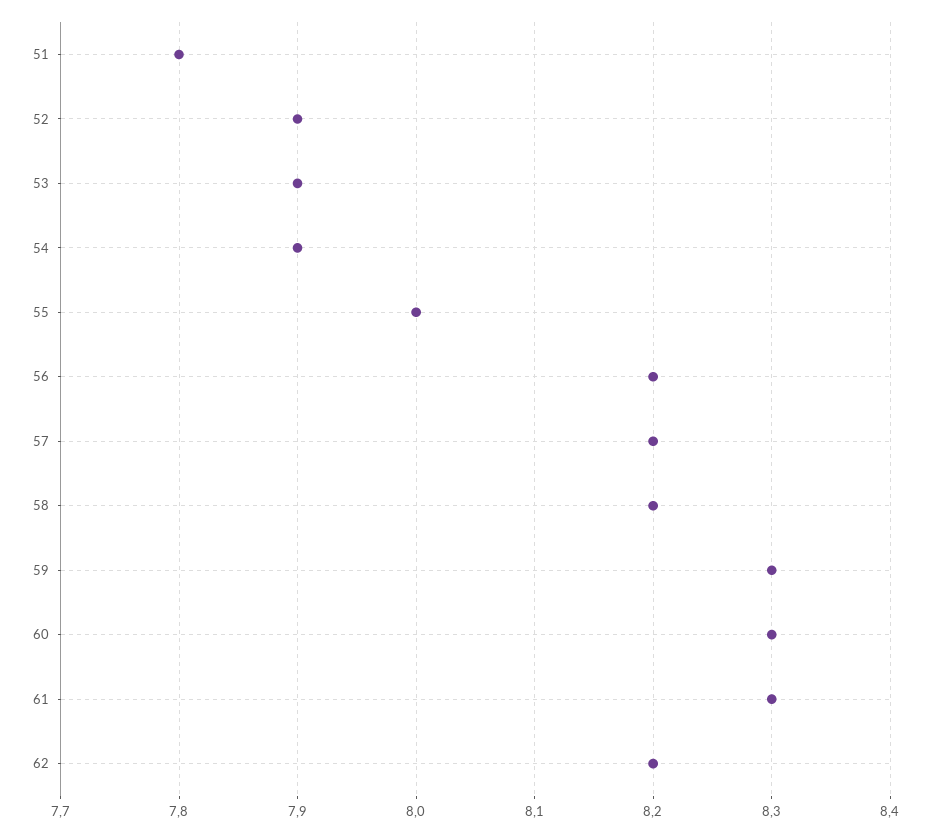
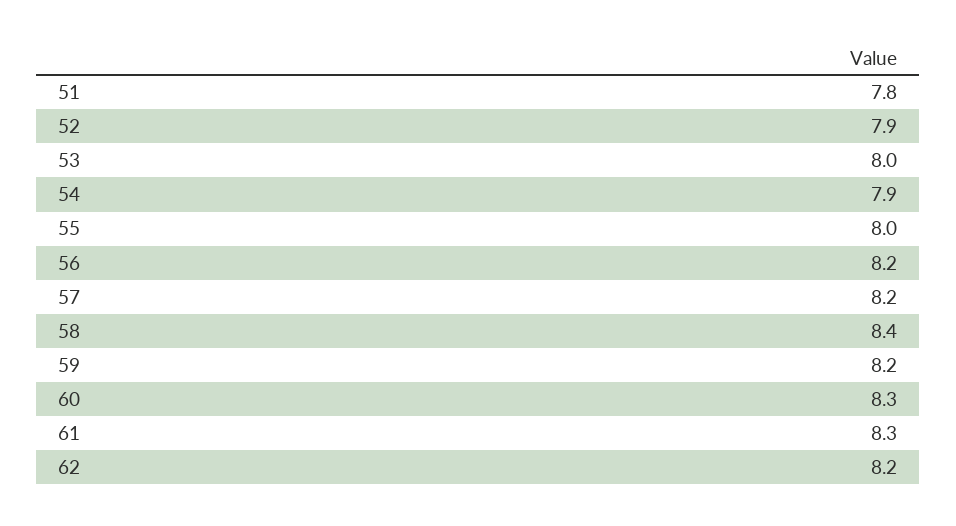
53: 7.9 -> 8
58: 8.2 -> 8.4
59: 8.3 -> 8.2

